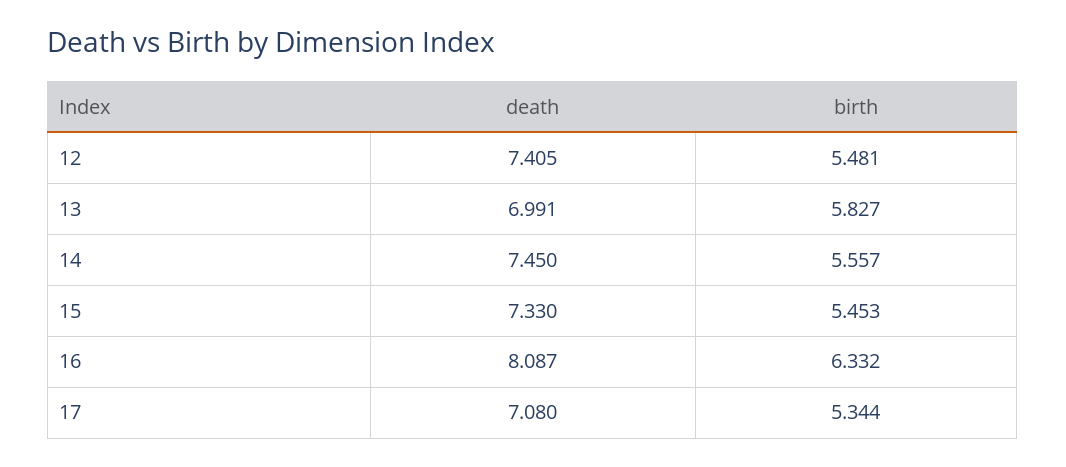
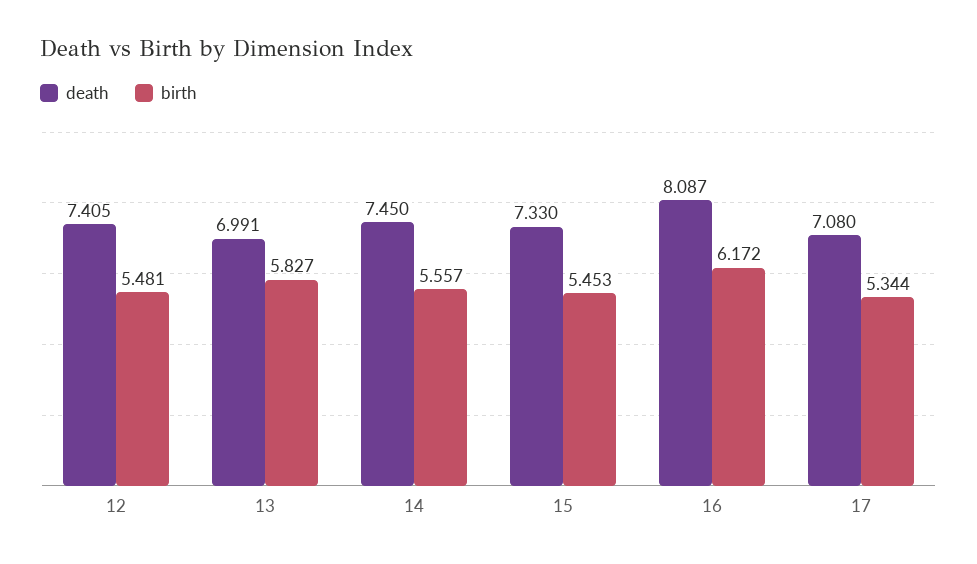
birth, 16: 6.332 -> 6.172

